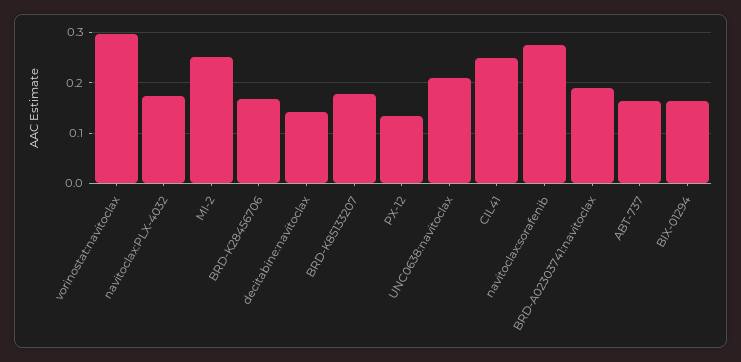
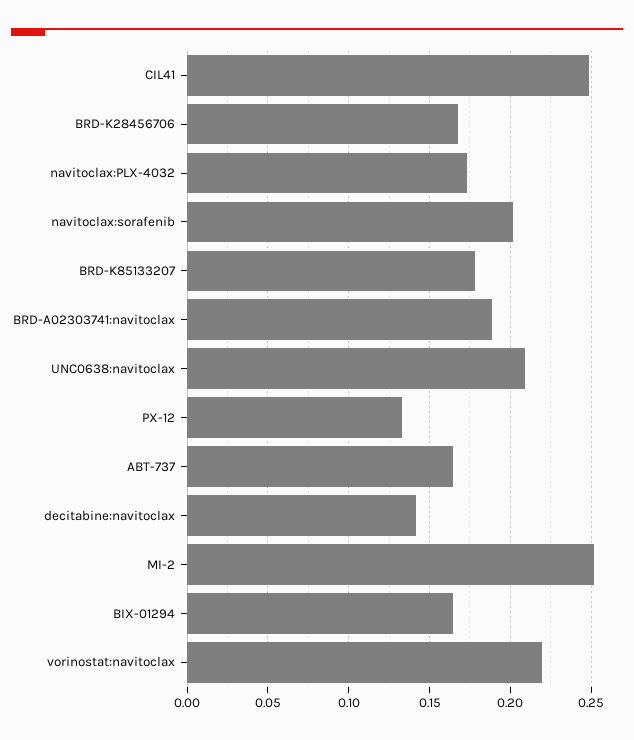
vorinostat:navitoclax: 0.3 -> 0.22
navitoclax:sorafenib: 0.28 -> 0.2

